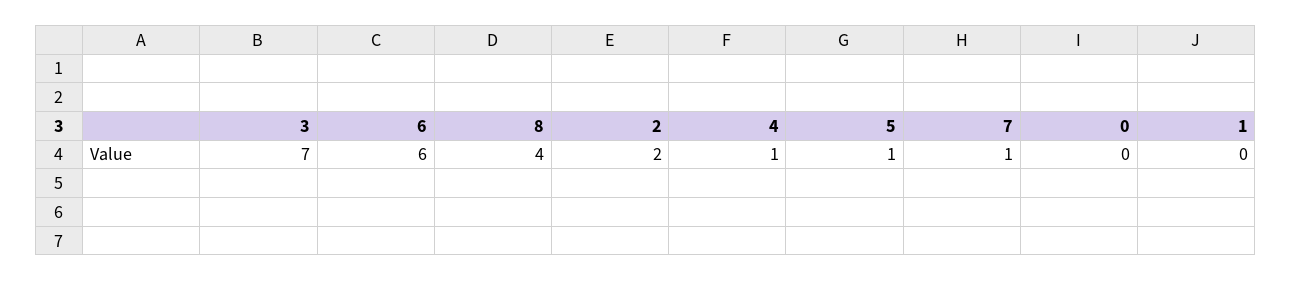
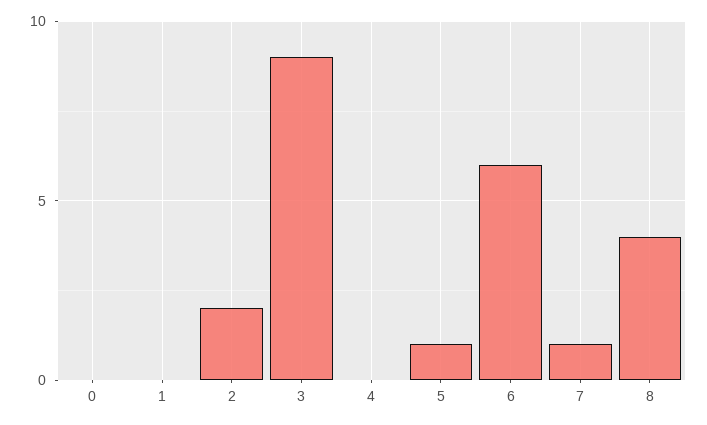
3: 7 -> 9
4: 1 -> 0

